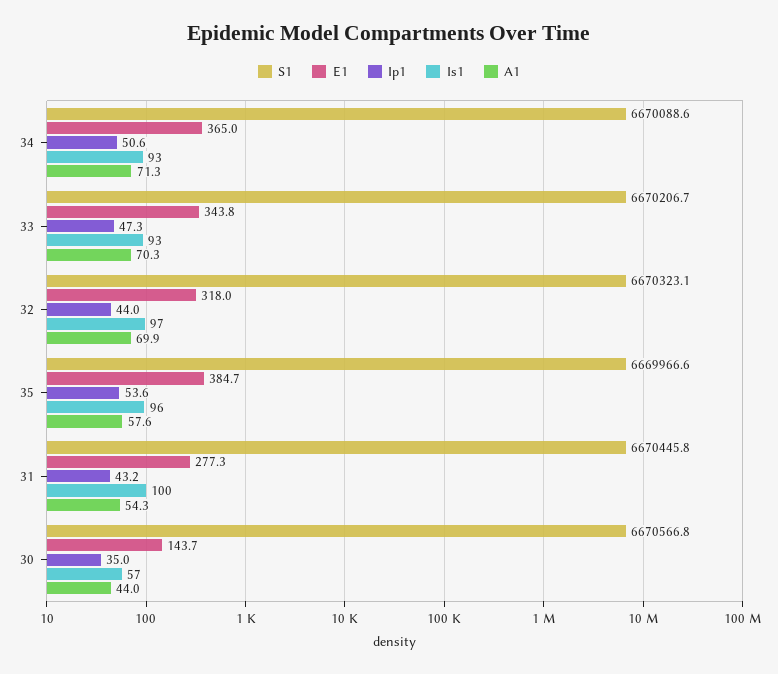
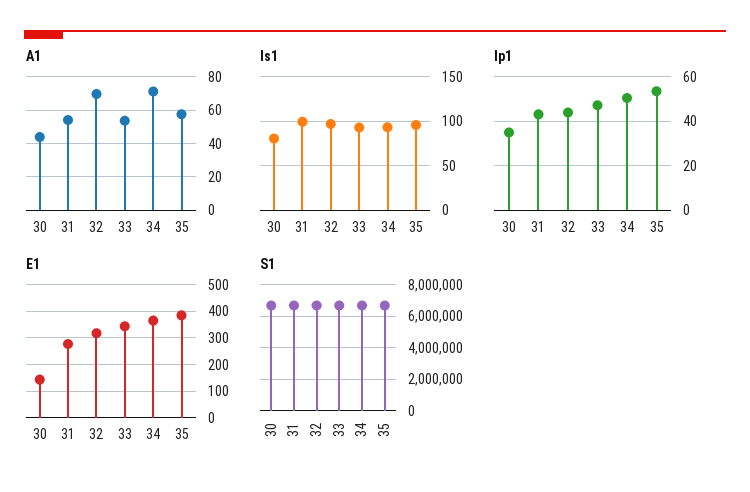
A1, 33: 70.3 -> 55
Is1, 30: 57 -> 80

